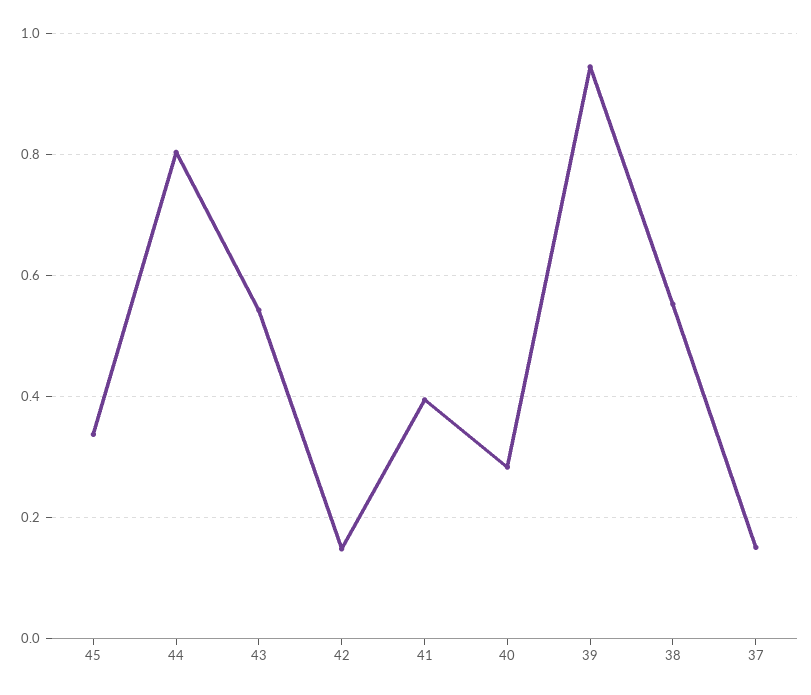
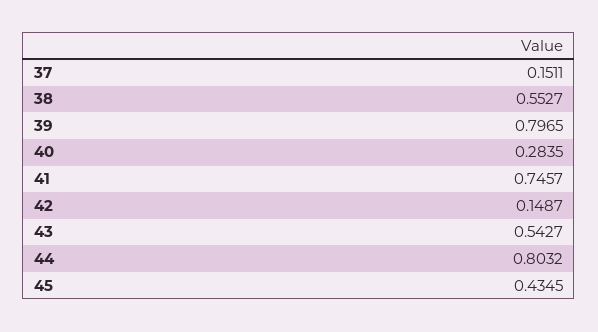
45: 0.34 -> 0.4345
41: 0.4 -> 0.7457
39: 0.94 -> 0.7965

